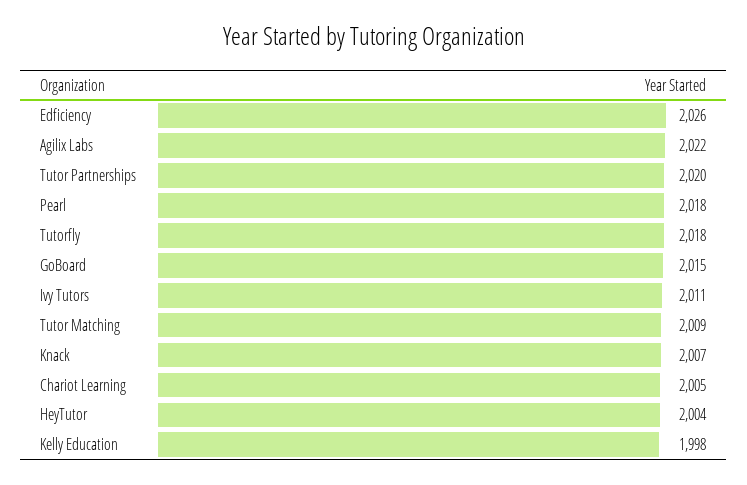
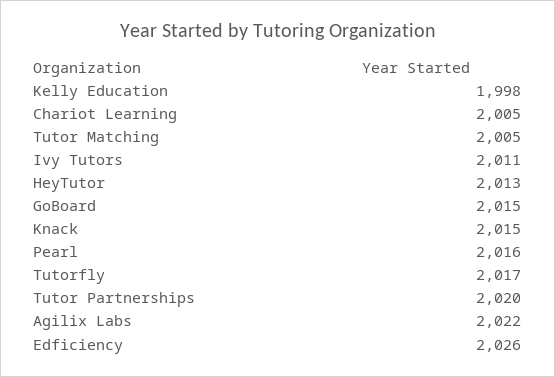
Pearl: 2018 -> 2016
Tutorfly: 2018 -> 2017
Tutor Matching: 2009 -> 2005
Knack: 2007 -> 2015
HeyTutor: 2004 -> 2013

